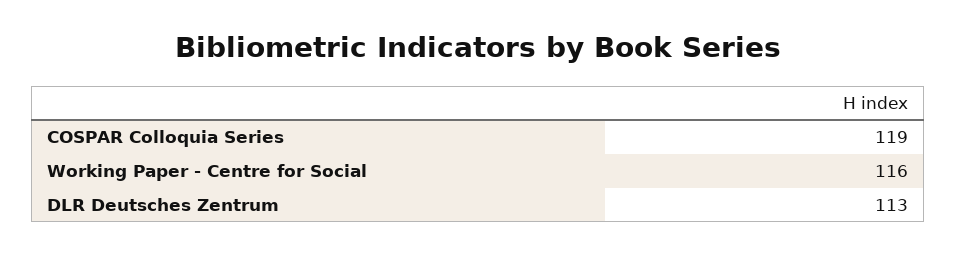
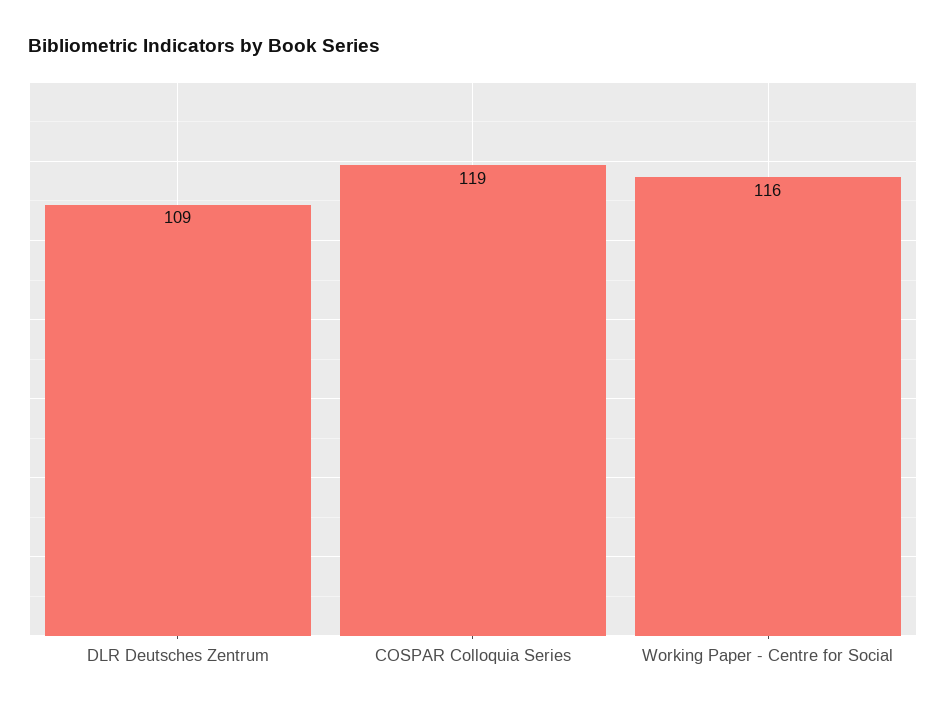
DLR Deutsches Zentrum: 113 -> 109

